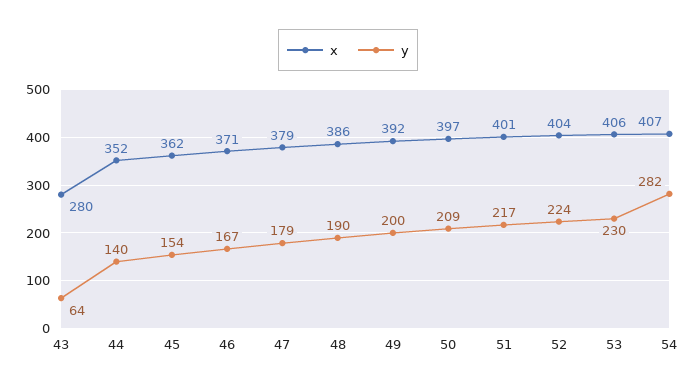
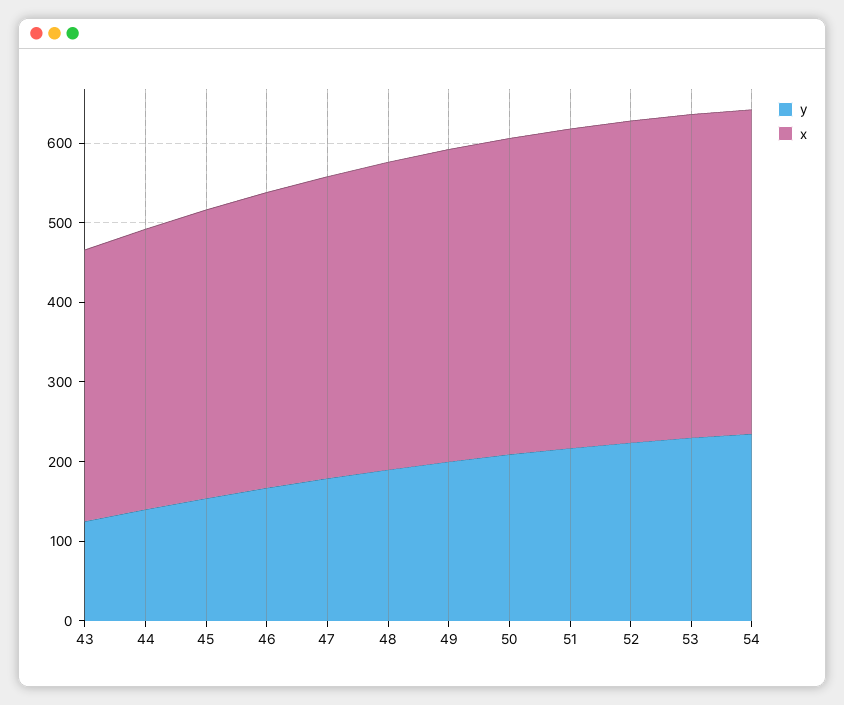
x, 43: 280 -> 340
y, 43: 64 -> 120
y, 54: 282 -> 240

